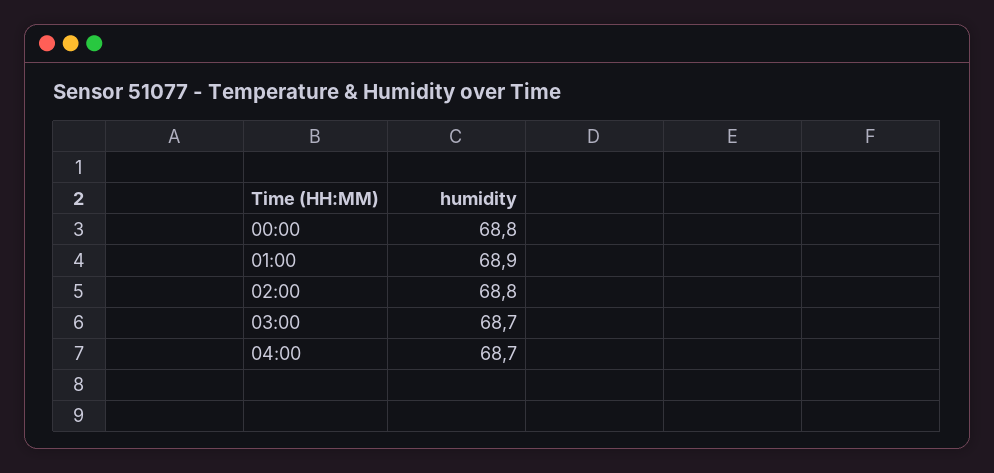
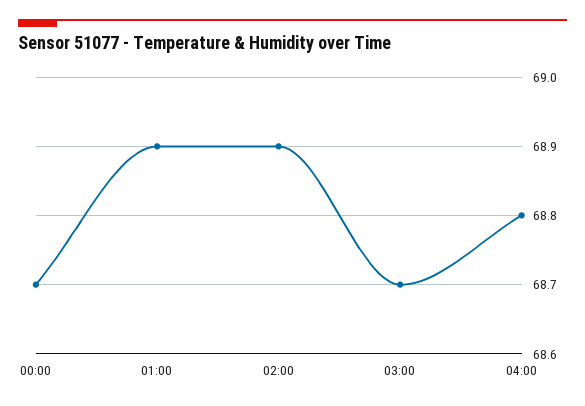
00:00: 68.8 -> 68.7
02:00: 68.8 -> 68.9
04:00: 68.7 -> 68.8

